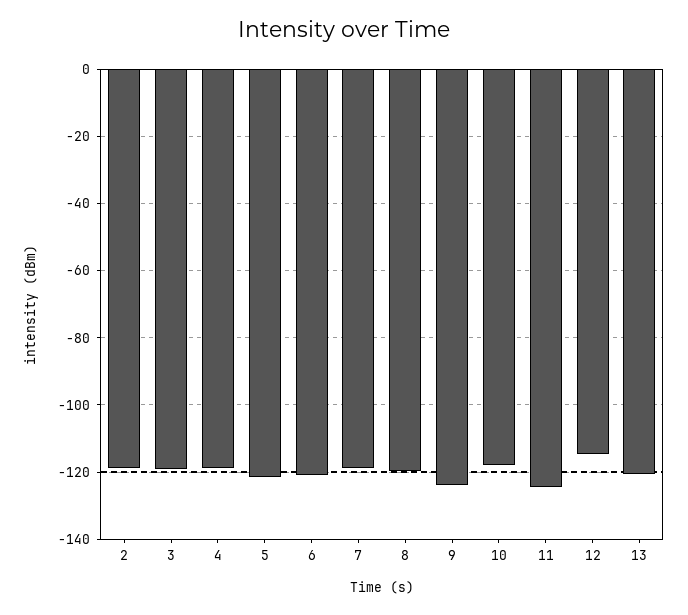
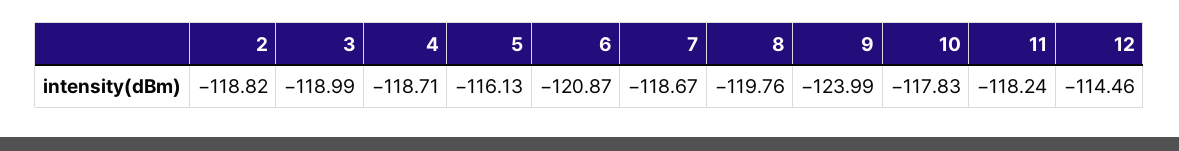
5: -122 -> -116.13
11: -124 -> -118.24
13: -120 -> none

